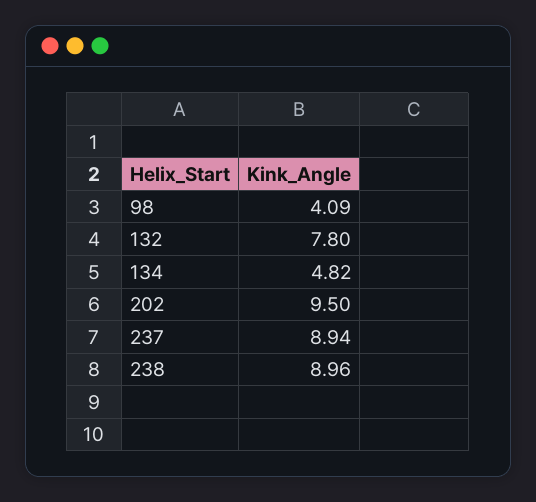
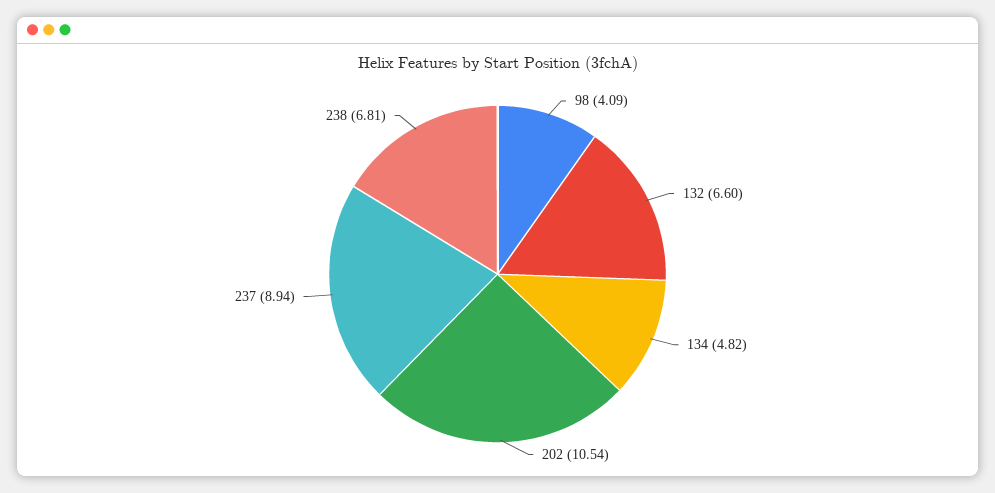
132: 7.8 -> 6.6
202: 9.5 -> 10.54
238: 8.96 -> 6.81

